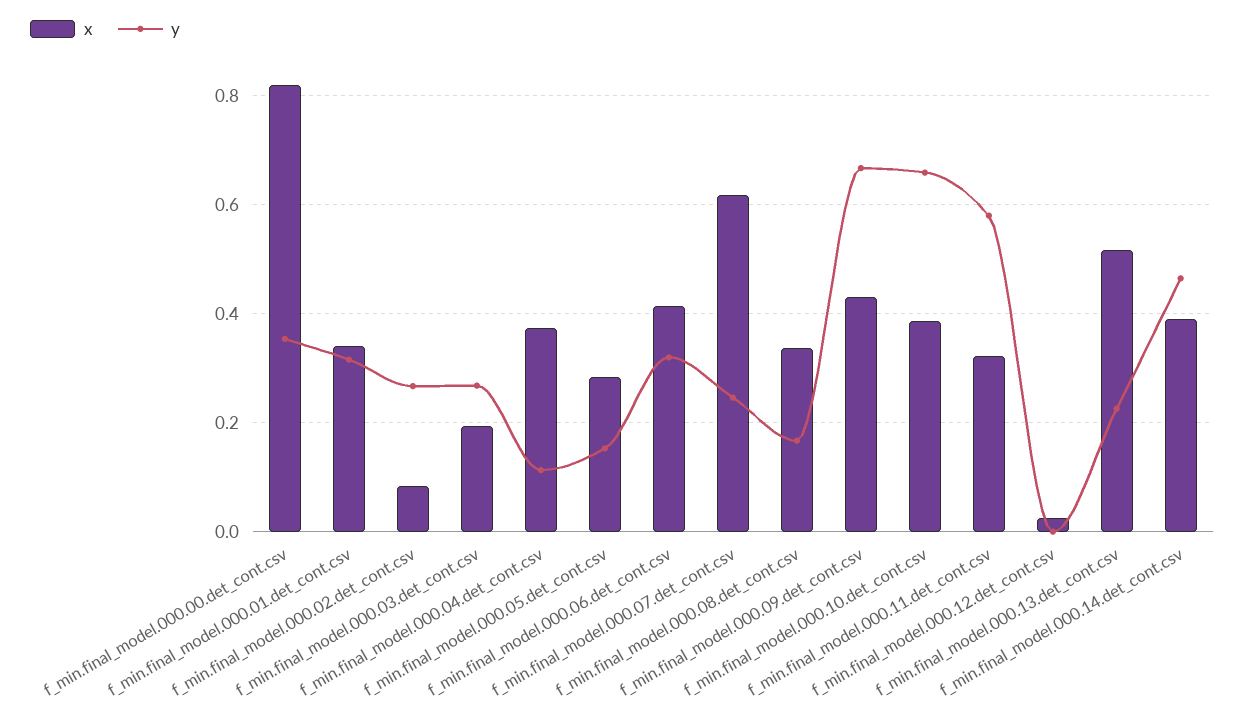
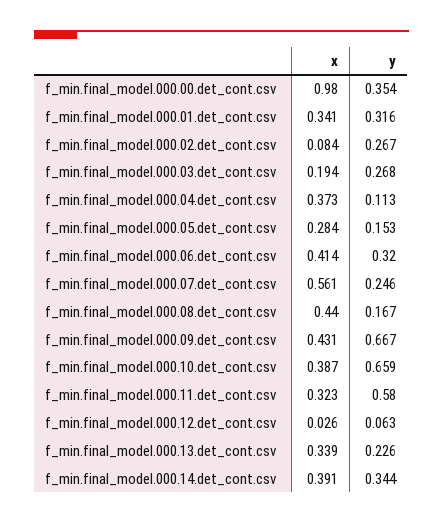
x, f_min.final_model.000.00.det_cont.csv: 0.82 -> 0.98
x, f_min.final_model.000.07.det_cont.csv: 0.62 -> 0.561
x, f_min.final_model.000.08.det_cont.csv: 0.34 -> 0.44
y, f_min.final_model.000.12.det_cont.csv: 0 -> 0.063
x, f_min.final_model.000.13.det_cont.csv: 0.52 -> 0.339
y, f_min.final_model.000.14.det_cont.csv: 0.46 -> 0.344

